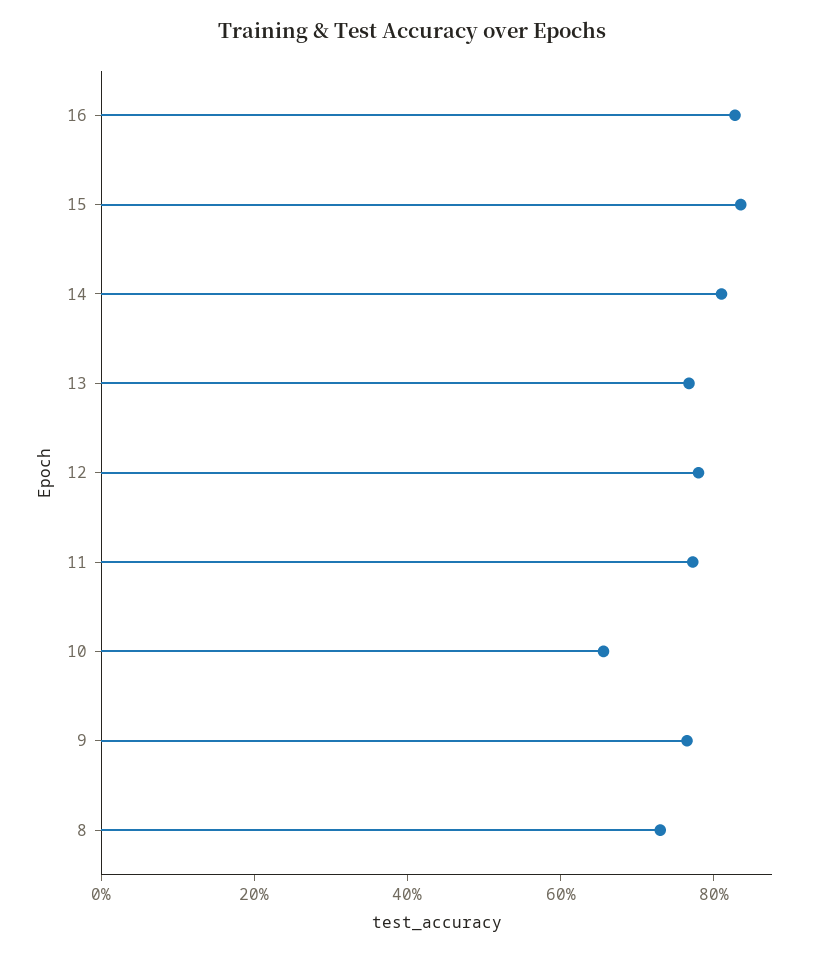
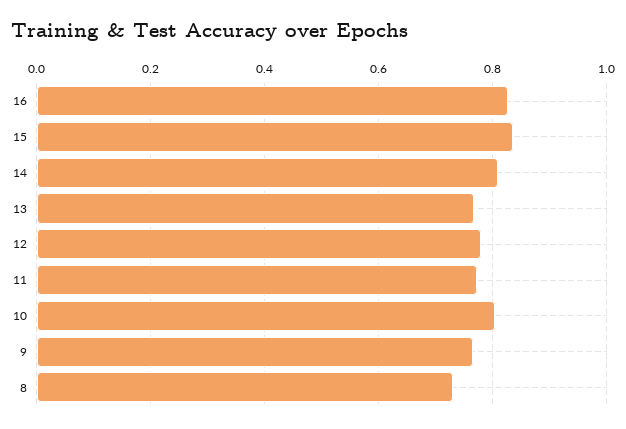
10: 0.65 -> 0.8

